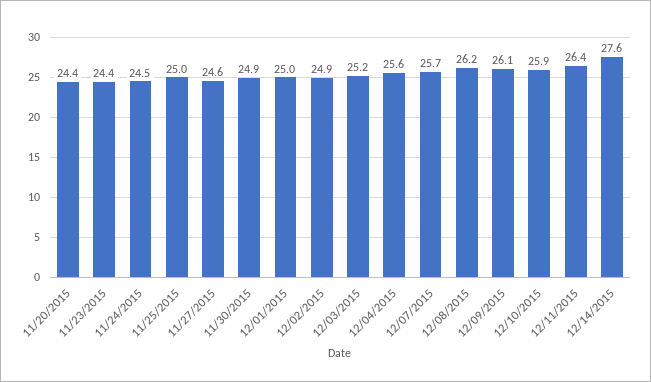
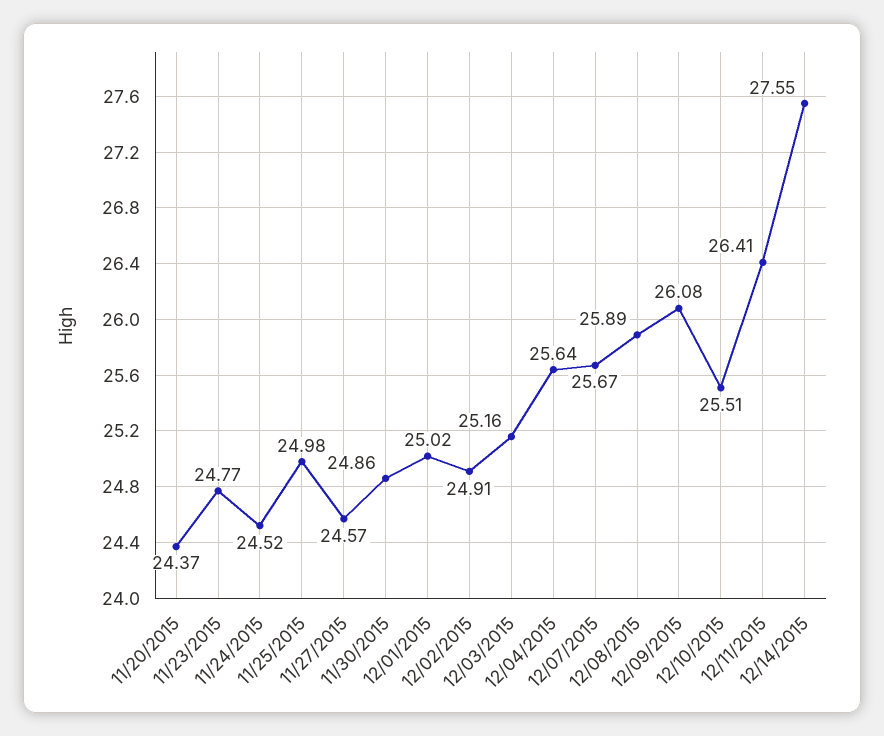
11/23/2015: 24.4 -> 24.77
12/08/2015: 26.2 -> 25.89
12/10/2015: 25.9 -> 25.51

